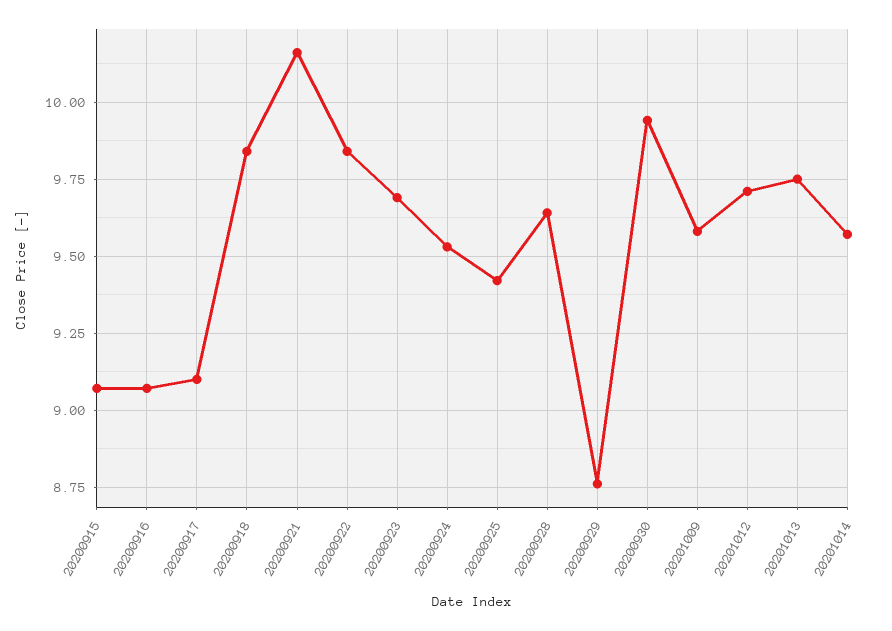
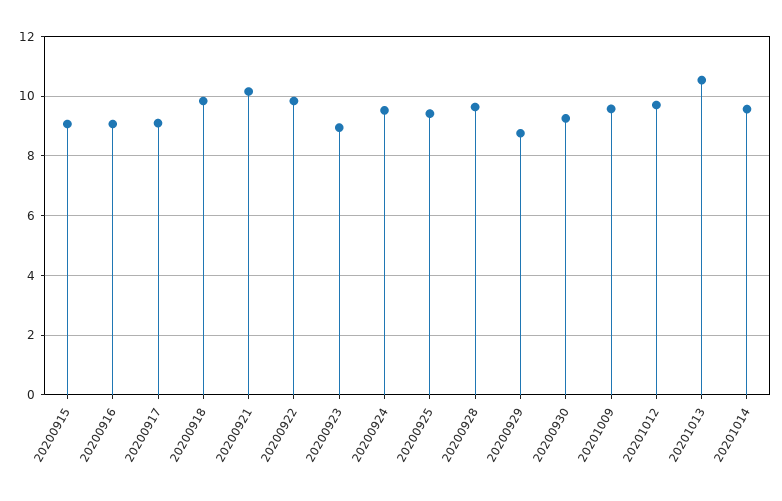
20200923: 9.7 -> 9
20200930: 9.95 -> 9.25
20201013: 9.75 -> 10.5

